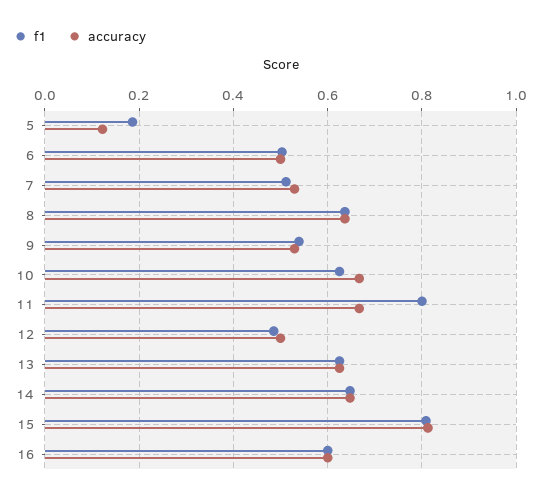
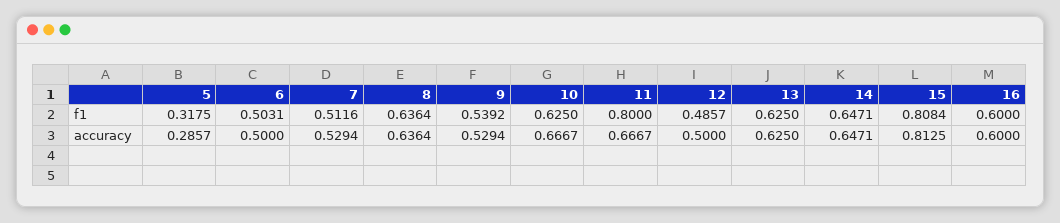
f1, 5: 0.18 -> 0.3175
accuracy, 5: 0.12 -> 0.2857

